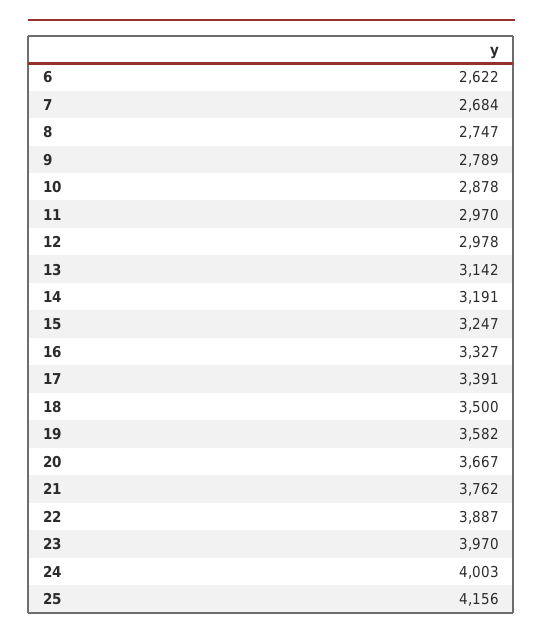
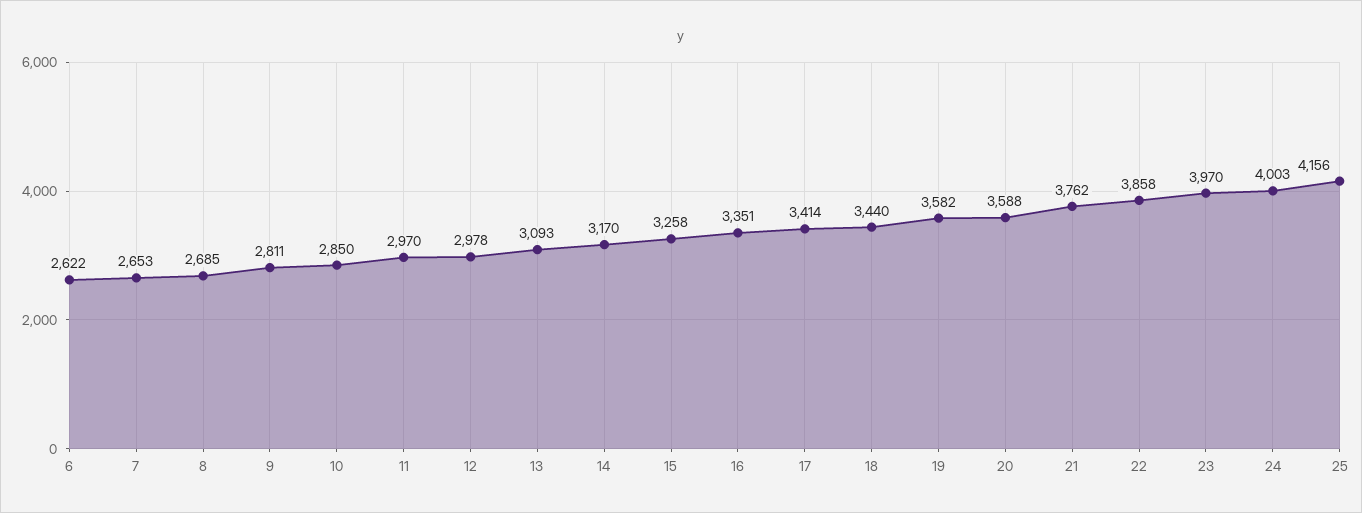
7: 2684 -> 2653
8: 2747 -> 2685
9: 2789 -> 2811
10: 2878 -> 2850
13: 3142 -> 3093
14: 3191 -> 3170
15: 3247 -> 3258
16: 3327 -> 3351
17: 3391 -> 3414
18: 3500 -> 3440
20: 3667 -> 3588
22: 3887 -> 3858

